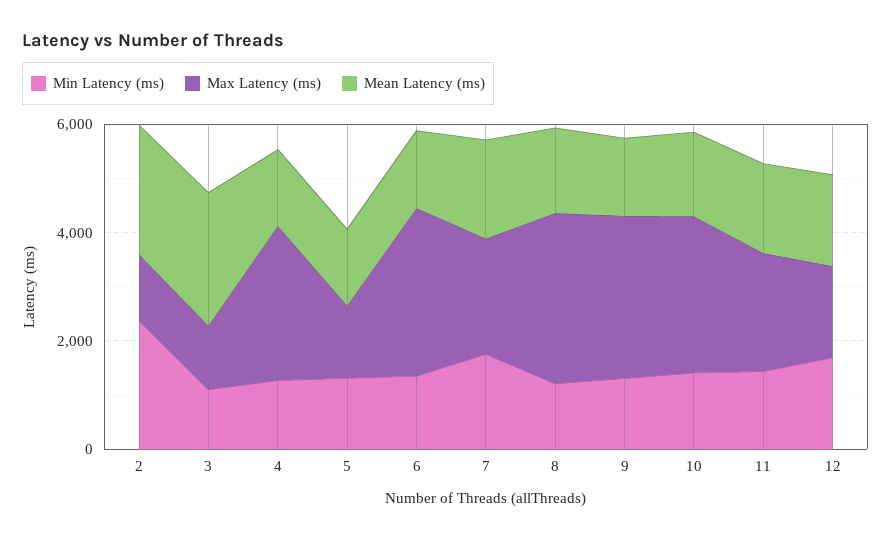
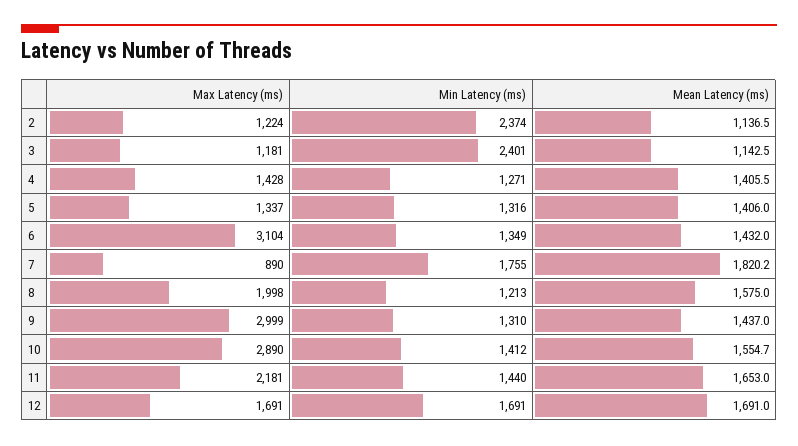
Mean Latency (ms), 2: 2500 -> 1136.5
Min Latency (ms), 3: 1000 -> 2401
Mean Latency (ms), 3: 2500 -> 1142.5
Max Latency (ms), 4: 3000 -> 1428
Max Latency (ms), 7: 2000 -> 890
Max Latency (ms), 8: 3000 -> 1998

